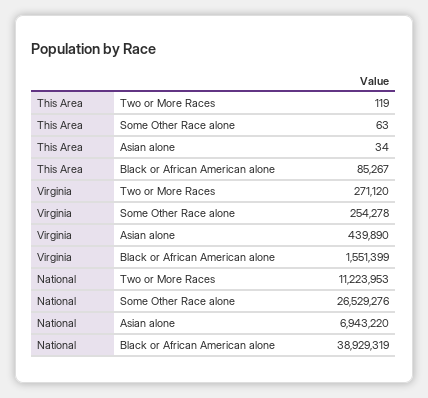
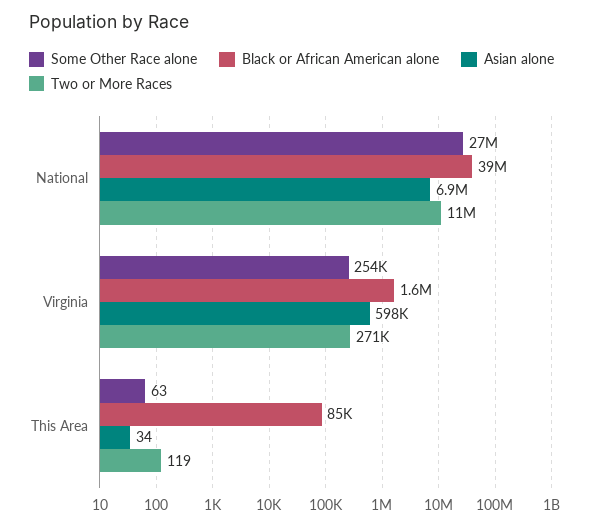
Asian alone, Virginia: 439890 -> 598000

